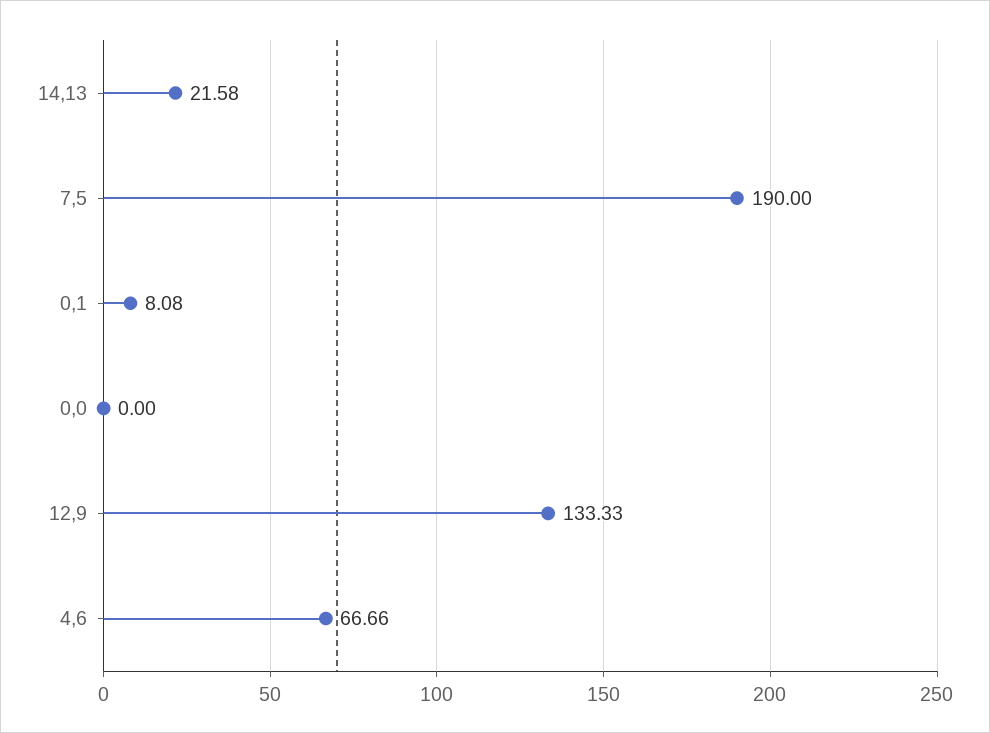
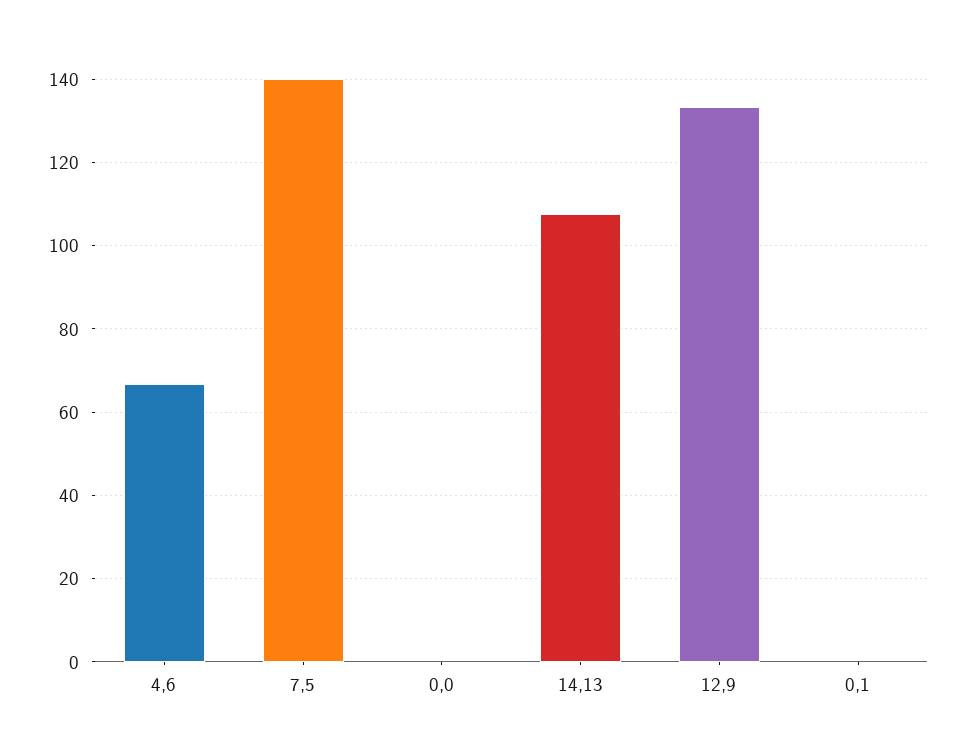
14,13: 21.58 -> 108
7,5: 190 -> 140
0,1: 8.08 -> 0

